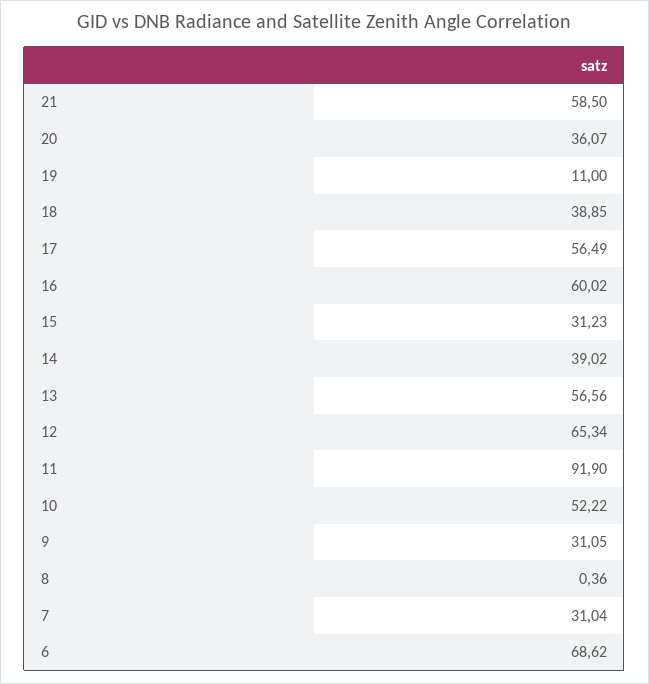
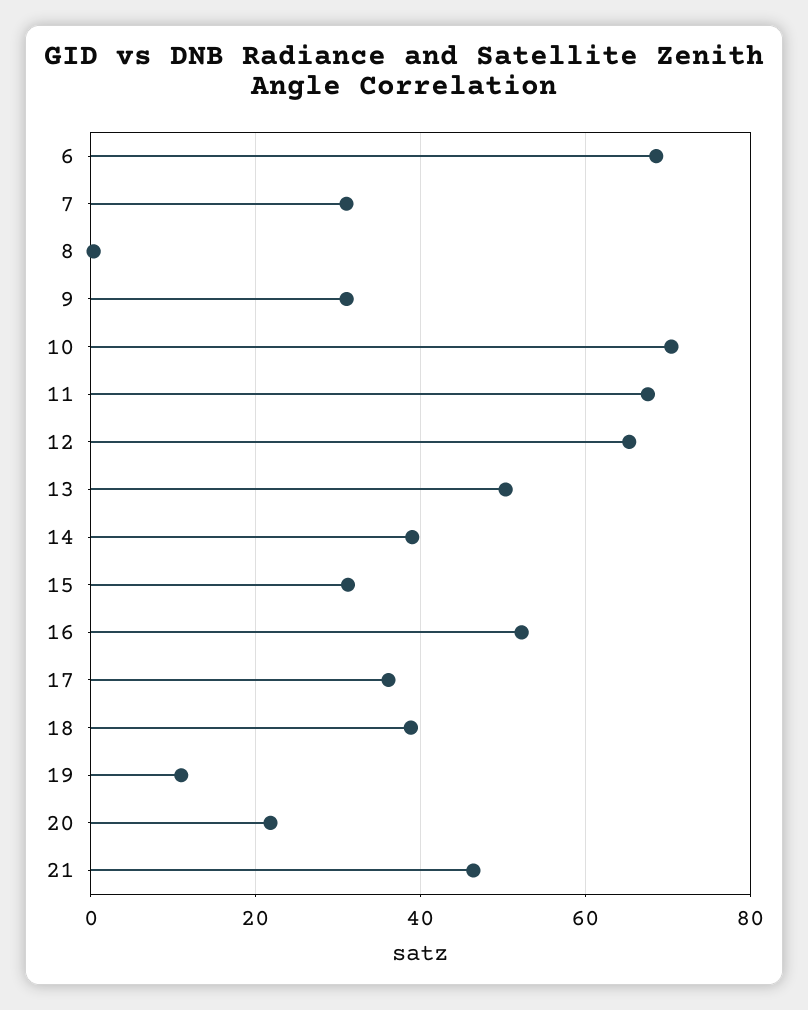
21: 58.5 -> 46
20: 36.07 -> 22
17: 56.49 -> 36
16: 60.02 -> 52
13: 56.56 -> 50
11: 91.9 -> 68
10: 52.22 -> 70

